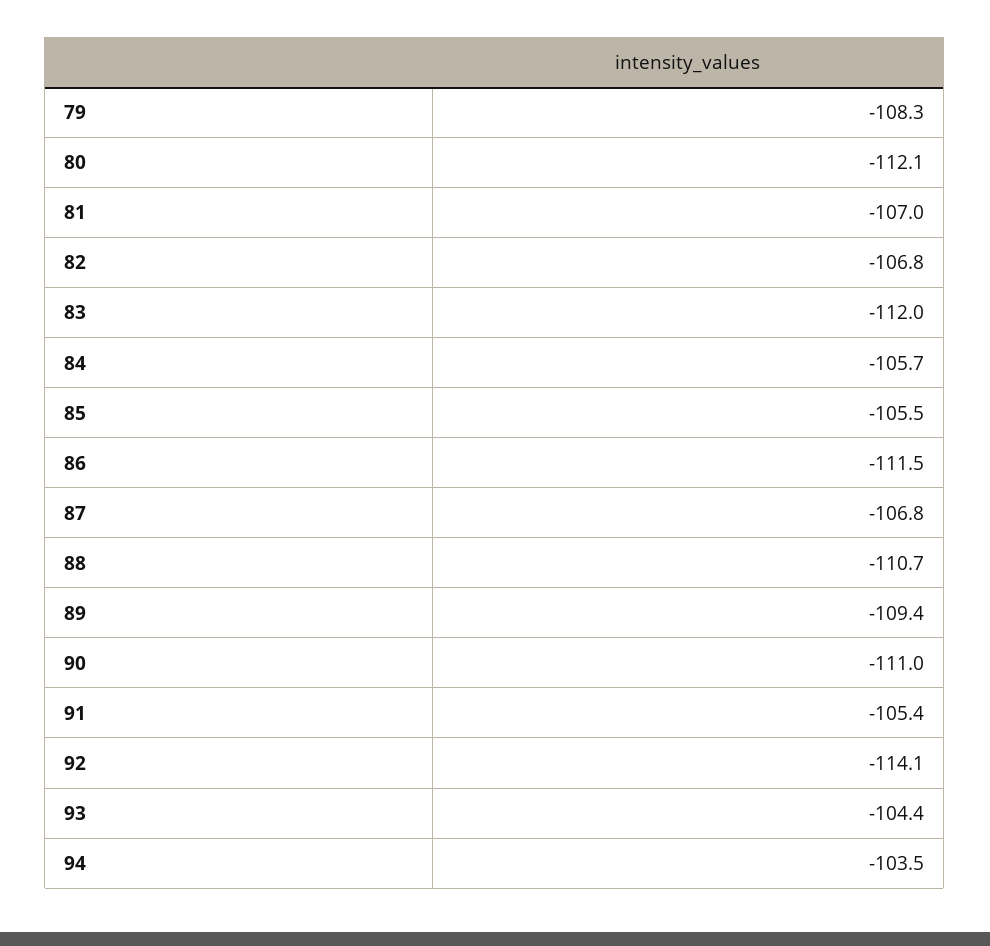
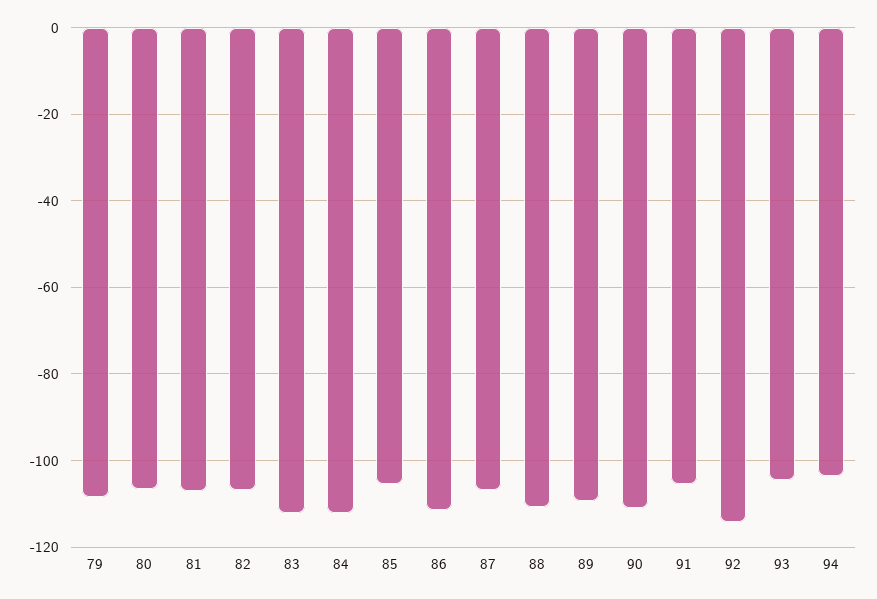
80: -112.1 -> -106
84: -105.7 -> -112

